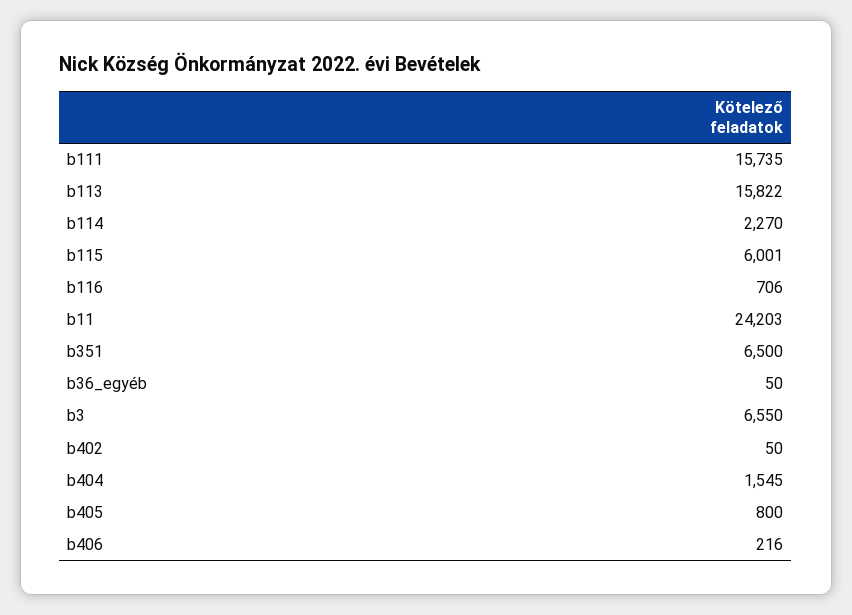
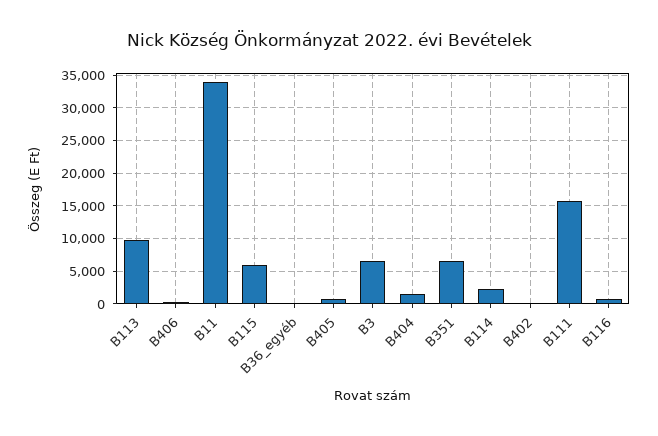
b113: 15822 -> 10000
b11: 24203 -> 34000

